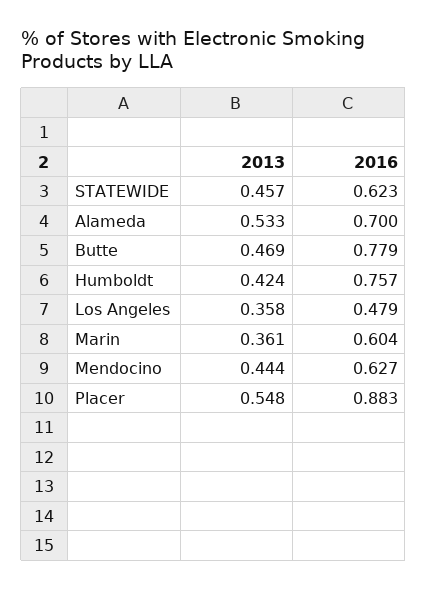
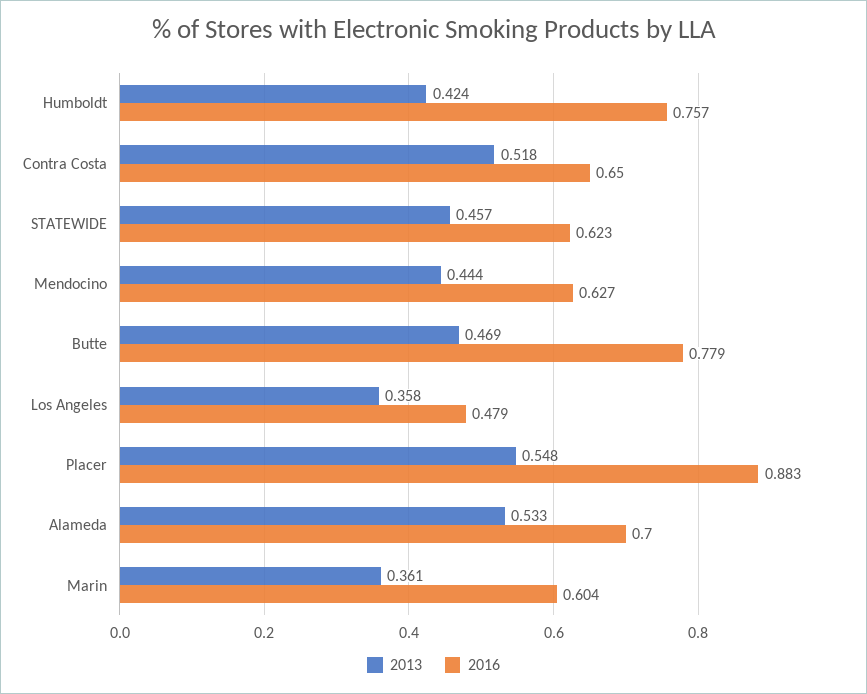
2013, Contra Costa: none -> 0.518
2016, Contra Costa: none -> 0.65

